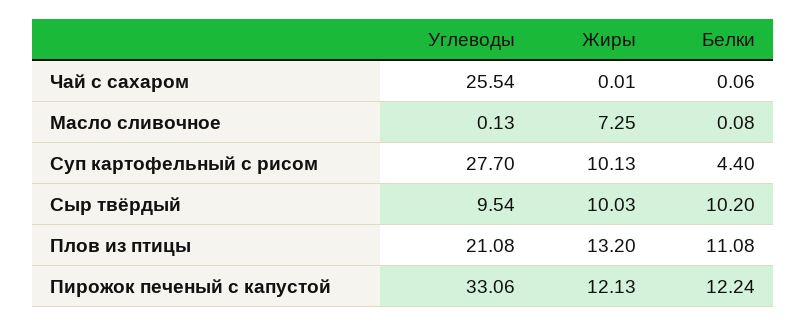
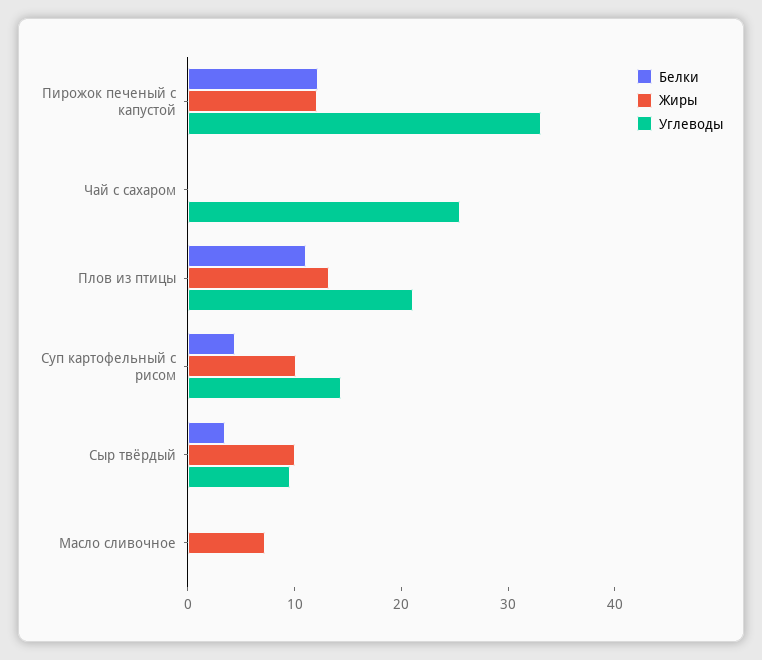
Углеводы, Суп картофельный с рисом: 27.7 -> 14
Белки, Сыр твёрдый: 10.2 -> 4

